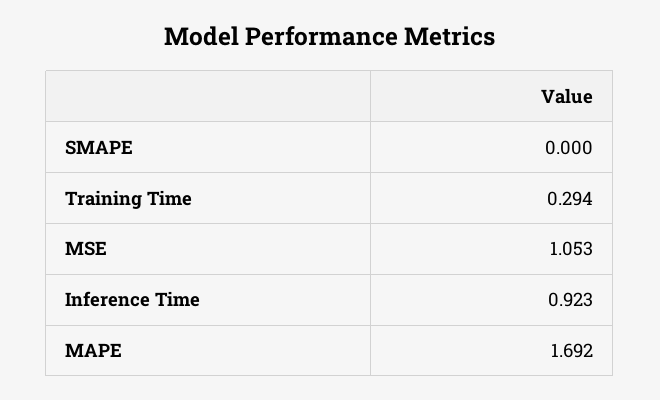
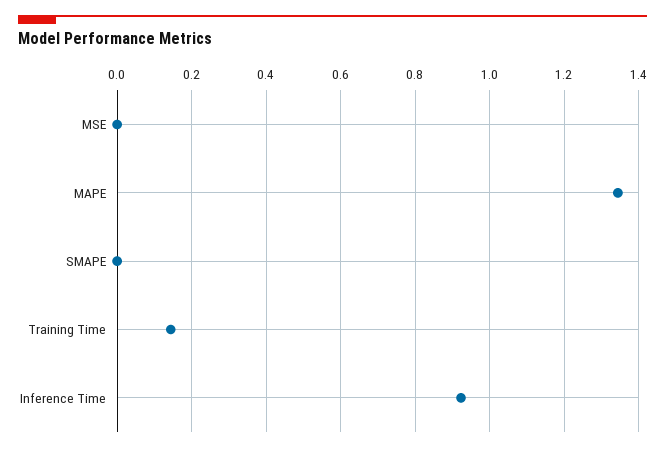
Training Time: 0.294 -> 0.14
MSE: 1.053 -> 0
MAPE: 1.692 -> 1.34

